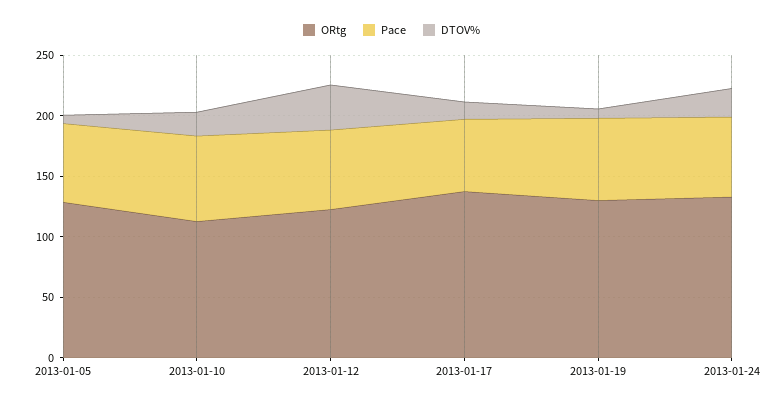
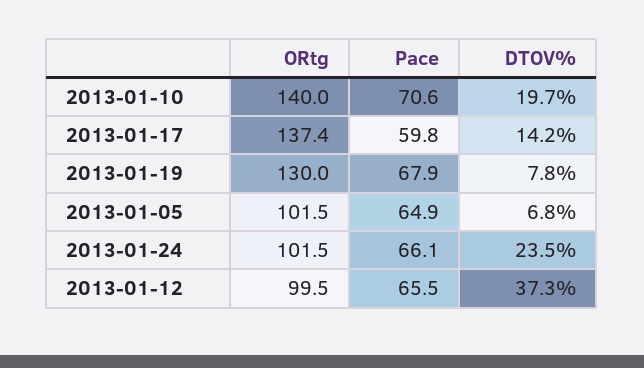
ORtg, 2013-01-05: 130 -> 101.5
ORtg, 2013-01-10: 110 -> 140
ORtg, 2013-01-12: 120 -> 99.5
ORtg, 2013-01-24: 130 -> 101.5

